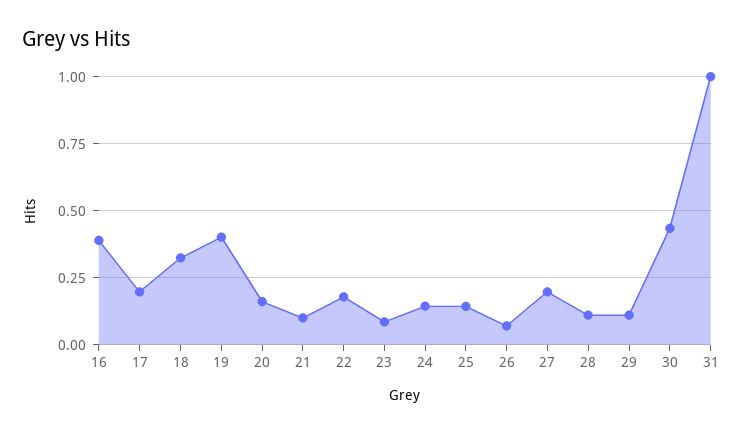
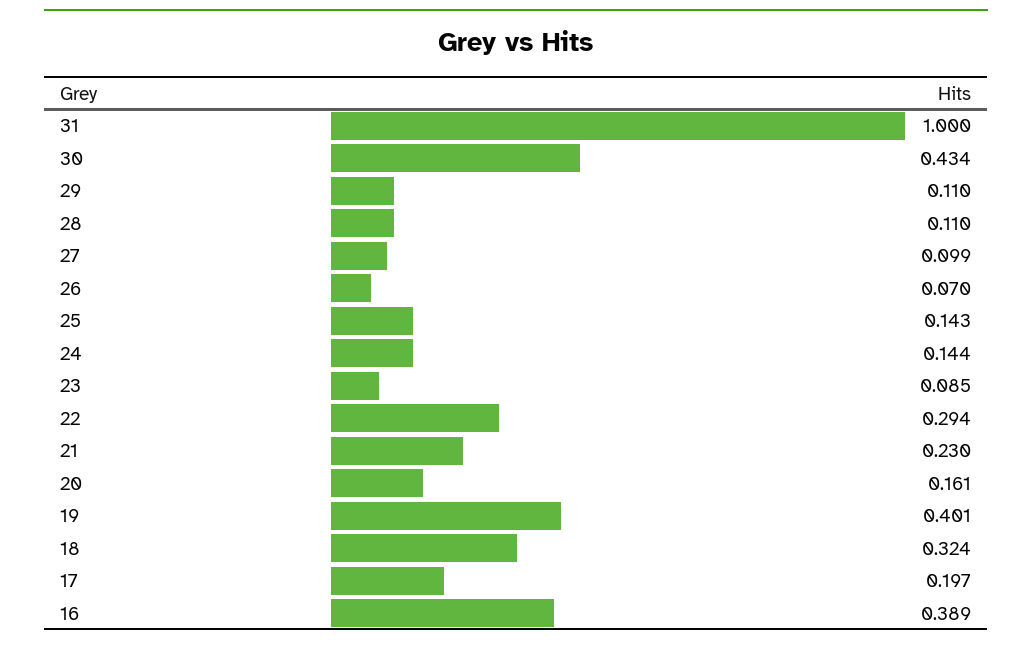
21: 0.1 -> 0.23
22: 0.175 -> 0.294
27: 0.2 -> 0.099

